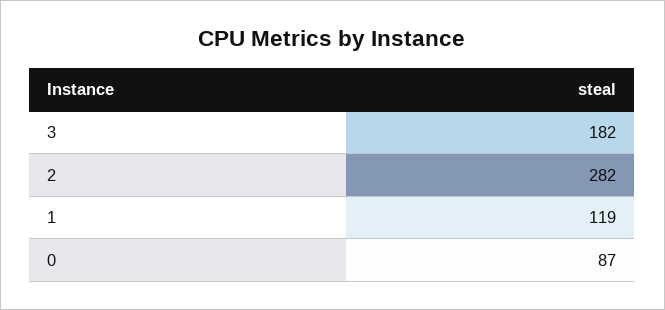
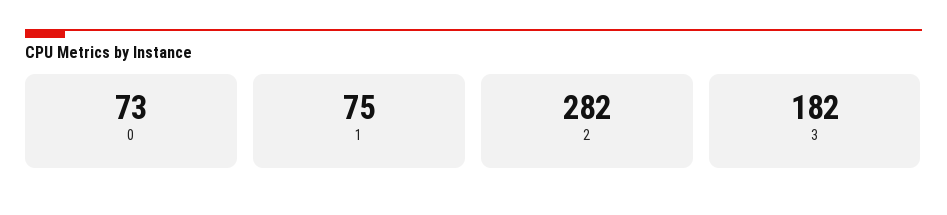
1: 119 -> 75
0: 87 -> 73

